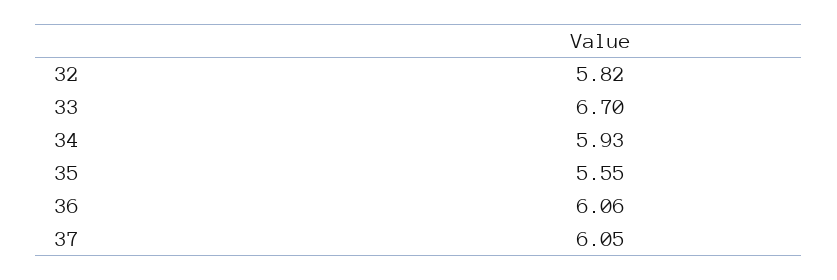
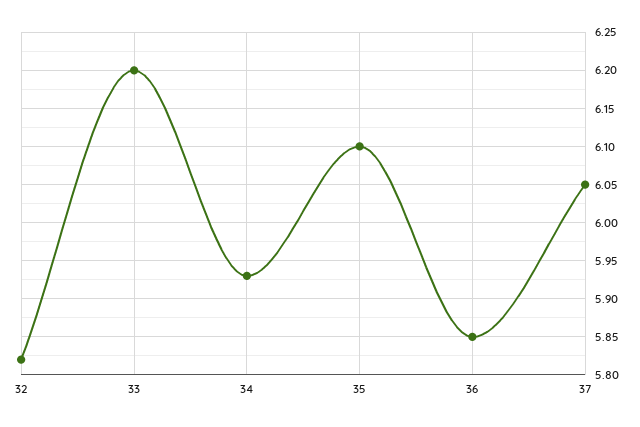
33: 6.7 -> 6.2
35: 5.55 -> 6.1
36: 6.06 -> 5.85

